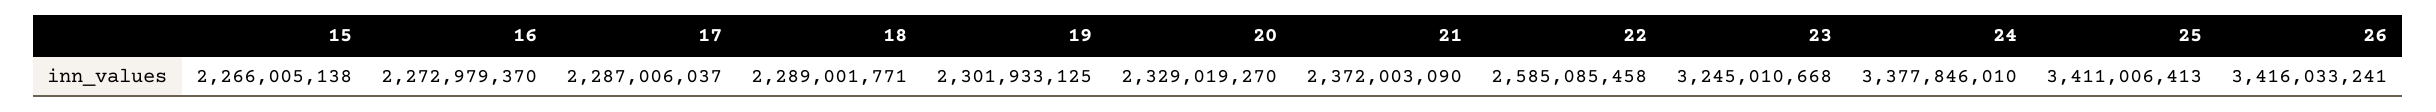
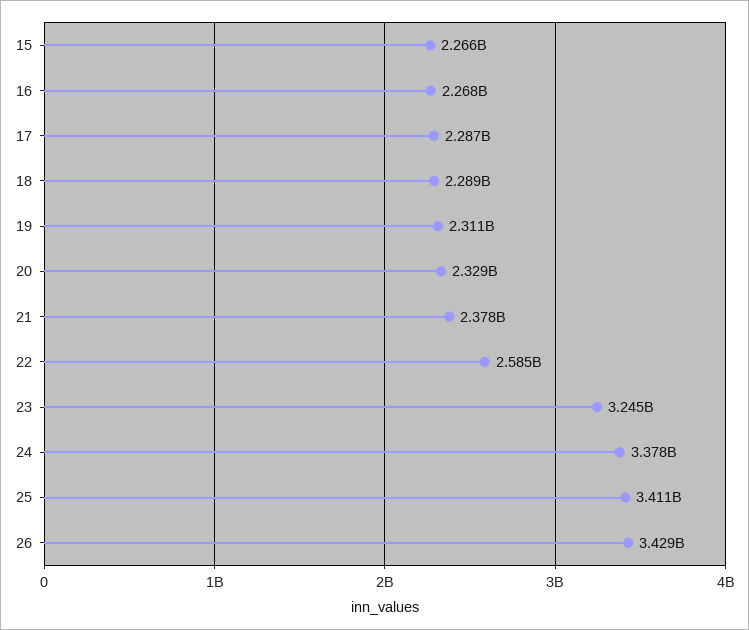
16: 2272979370 -> 2268000000
19: 2301933125 -> 2311000000
21: 2372003090 -> 2378000000
26: 3416033241 -> 3429000000

